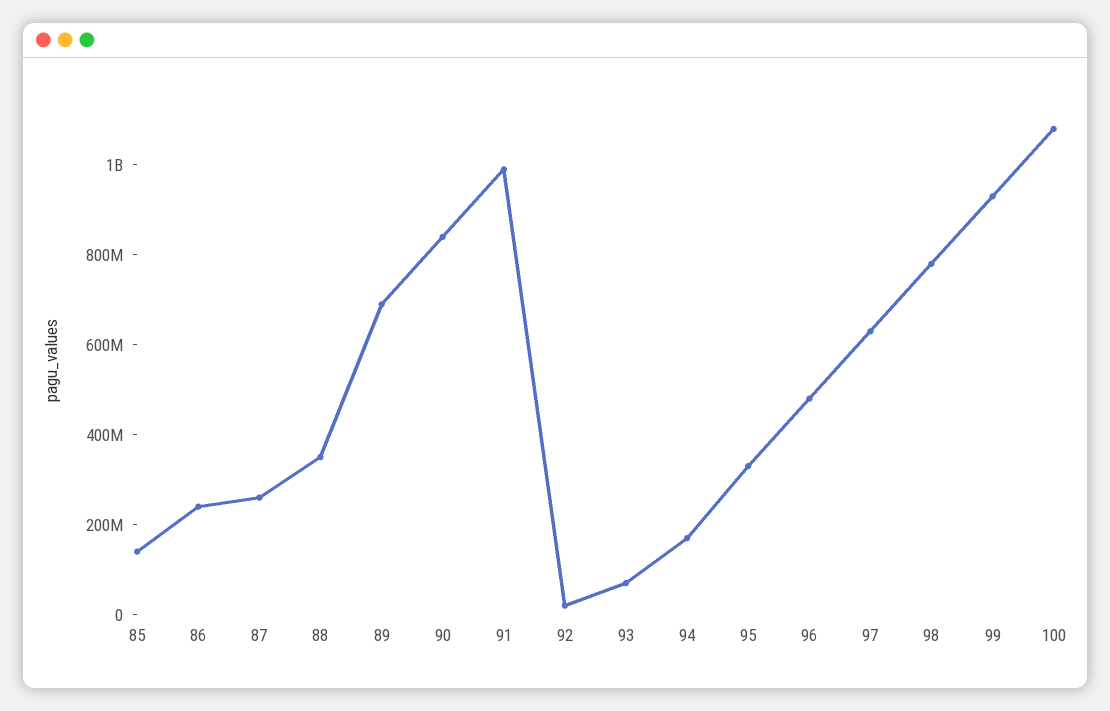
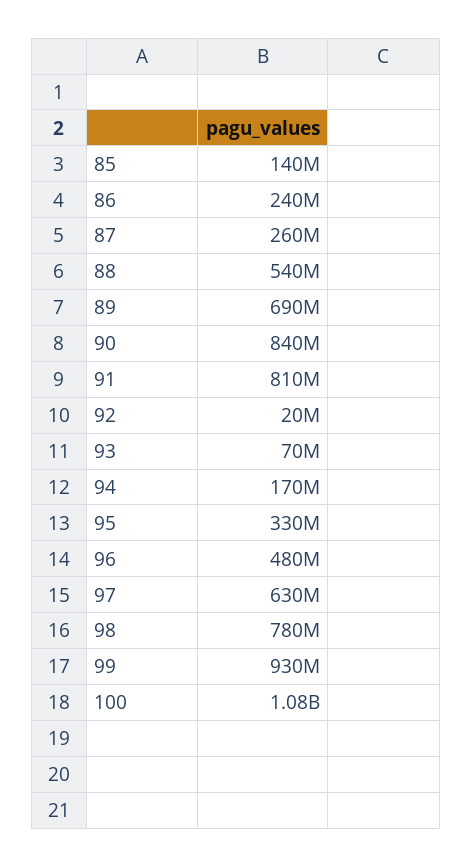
88: 350000000 -> 540000000
91: 1000000000 -> 810000000

